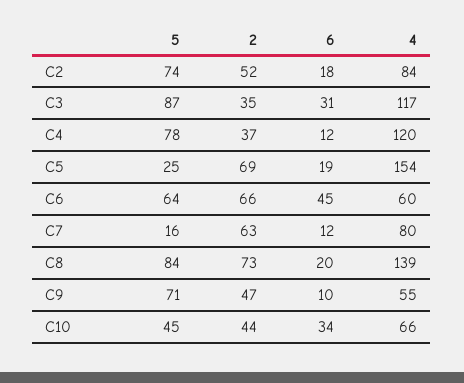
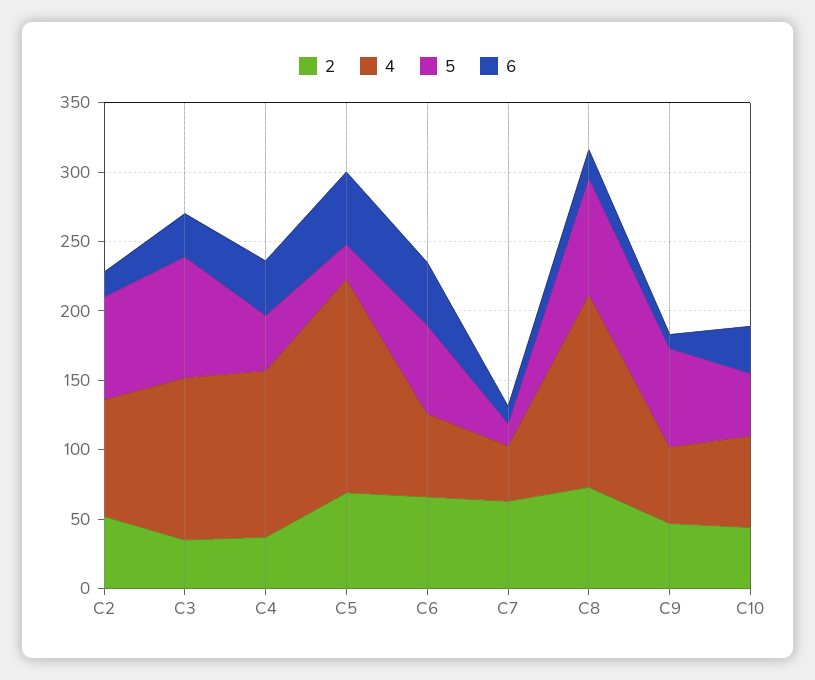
5, C4: 78 -> 40
6, C4: 12 -> 40
6, C5: 19 -> 50
4, C7: 80 -> 40

